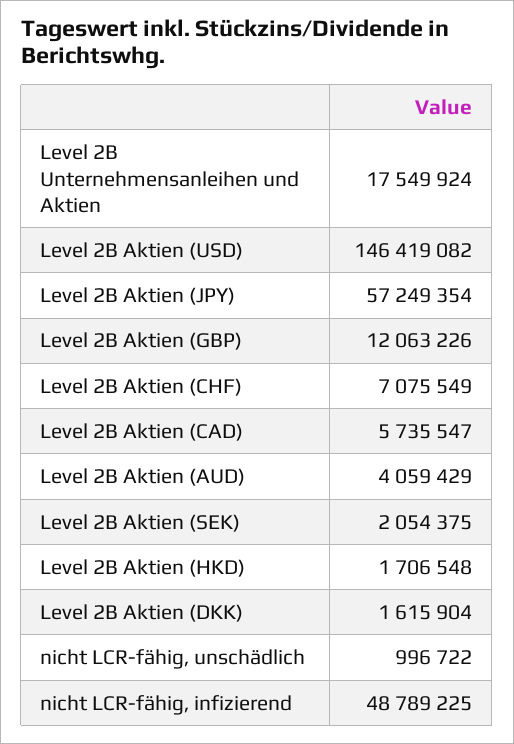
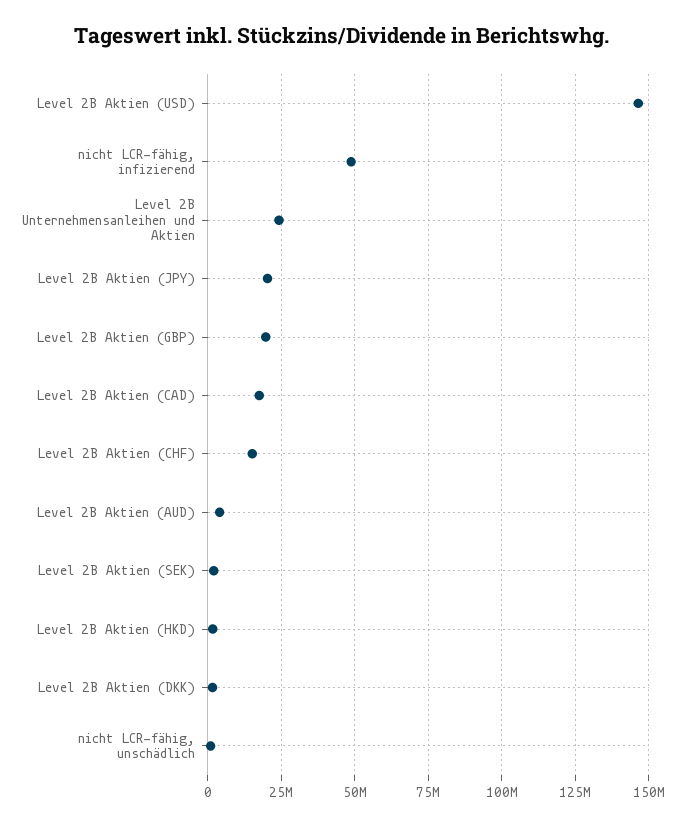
Level 2B Unternehmensanleihen und Aktien: 17549924 -> 25000000
Level 2B Aktien (JPY): 57249354 -> 20000000
Level 2B Aktien (GBP): 12063226 -> 20000000
Level 2B Aktien (CHF): 7075549 -> 15000000
Level 2B Aktien (CAD): 5735547 -> 17500000

